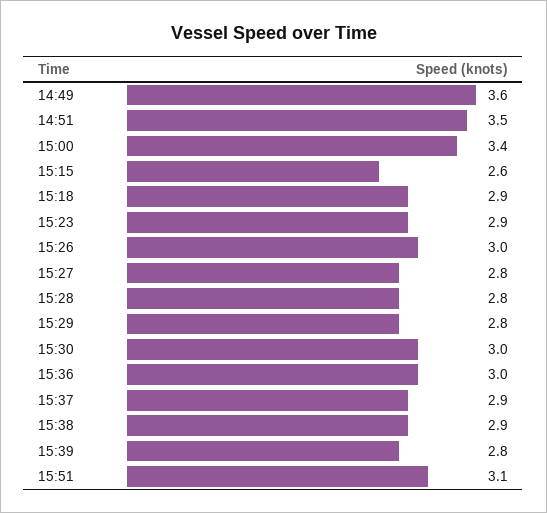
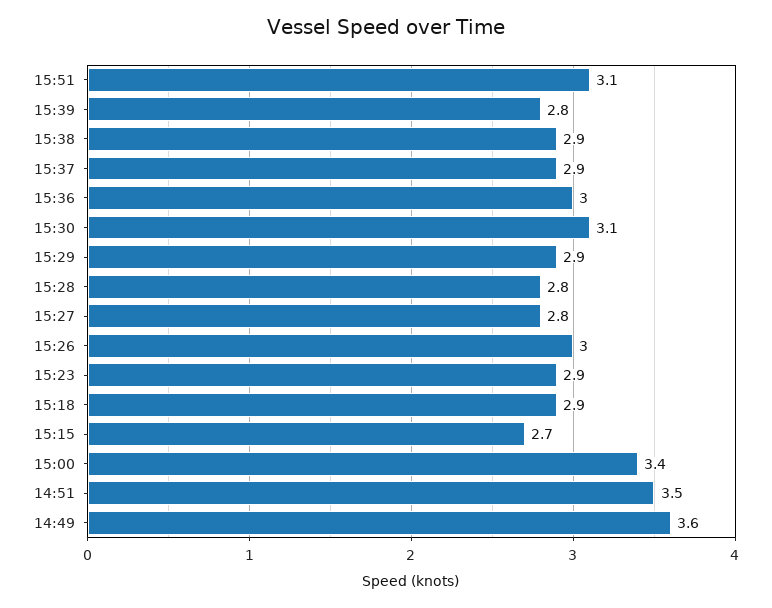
15:15: 2.6 -> 2.7
15:29: 2.8 -> 2.9
15:30: 3 -> 3.1

